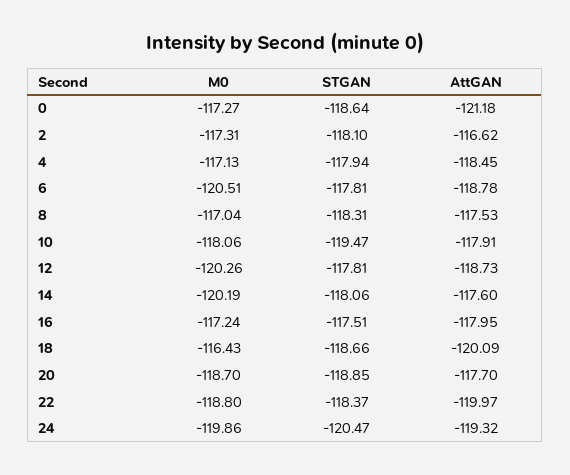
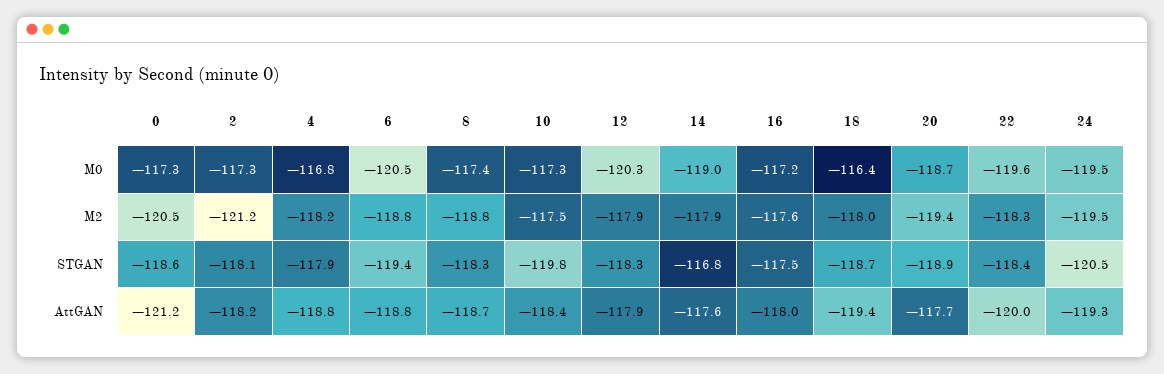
AttGAN, 2: -116.62 -> -118.2
M0, 4: -117.13 -> -116.8
AttGAN, 4: -118.45 -> -118.8
STGAN, 6: -117.81 -> -119.4
M0, 8: -117.04 -> -117.4
AttGAN, 8: -117.53 -> -118.7
M0, 10: -118.06 -> -117.3
STGAN, 10: -119.47 -> -119.8
AttGAN, 10: -117.91 -> -118.4
STGAN, 12: -117.81 -> -118.3
AttGAN, 12: -118.73 -> -117.9
M0, 14: -120.19 -> -119
STGAN, 14: -118.06 -> -116.8
AttGAN, 18: -120.09 -> -119.4
M0, 22: -118.8 -> -119.6
M0, 24: -119.86 -> -119.5
M2, 0: none -> -120.5
M2, 2: none -> -121.2
M2, 4: none -> -118.2
M2, 6: none -> -118.8
M2, 8: none -> -118.8
M2, 10: none -> -117.5
M2, 12: none -> -117.9
M2, 14: none -> -117.9
M2, 16: none -> -117.6
M2, 18: none -> -118
M2, 20: none -> -119.4
M2, 22: none -> -118.3
M2, 24: none -> -119.5

